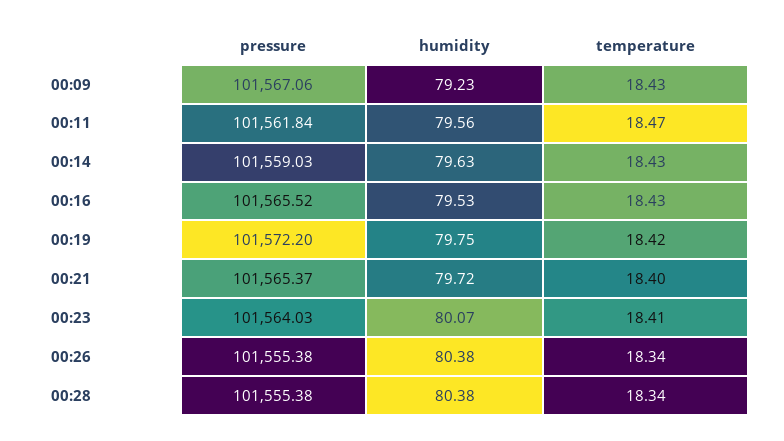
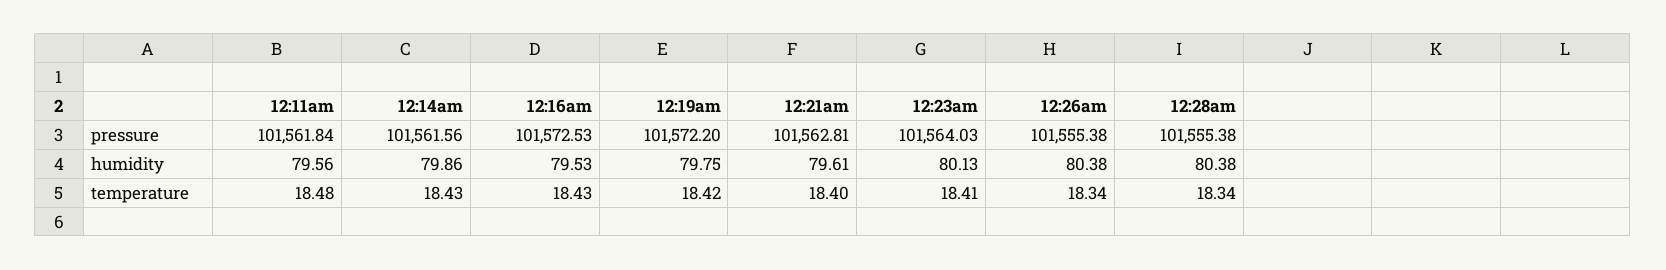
pressure, 00:09: 101567.06 -> none
humidity, 00:09: 79.23 -> none
temperature, 00:09: 18.43 -> none
temperature, 00:11: 18.47 -> 18.48
pressure, 00:14: 101559.03 -> 101561.56
humidity, 00:14: 79.63 -> 79.86
pressure, 00:16: 101565.52 -> 101572.53
pressure, 00:21: 101565.37 -> 101562.81
humidity, 00:21: 79.72 -> 79.61
humidity, 00:23: 80.07 -> 80.13

